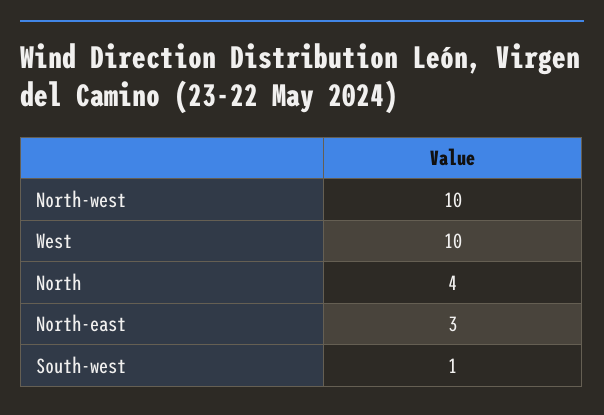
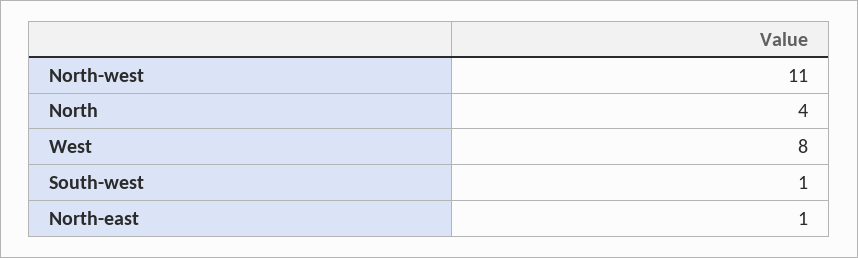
North-west: 10 -> 11
West: 10 -> 8
North-east: 3 -> 1

